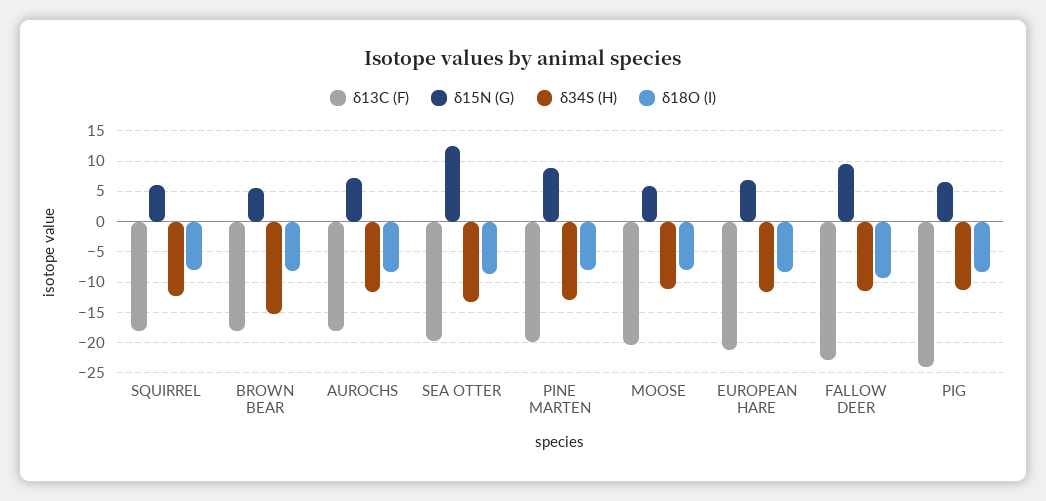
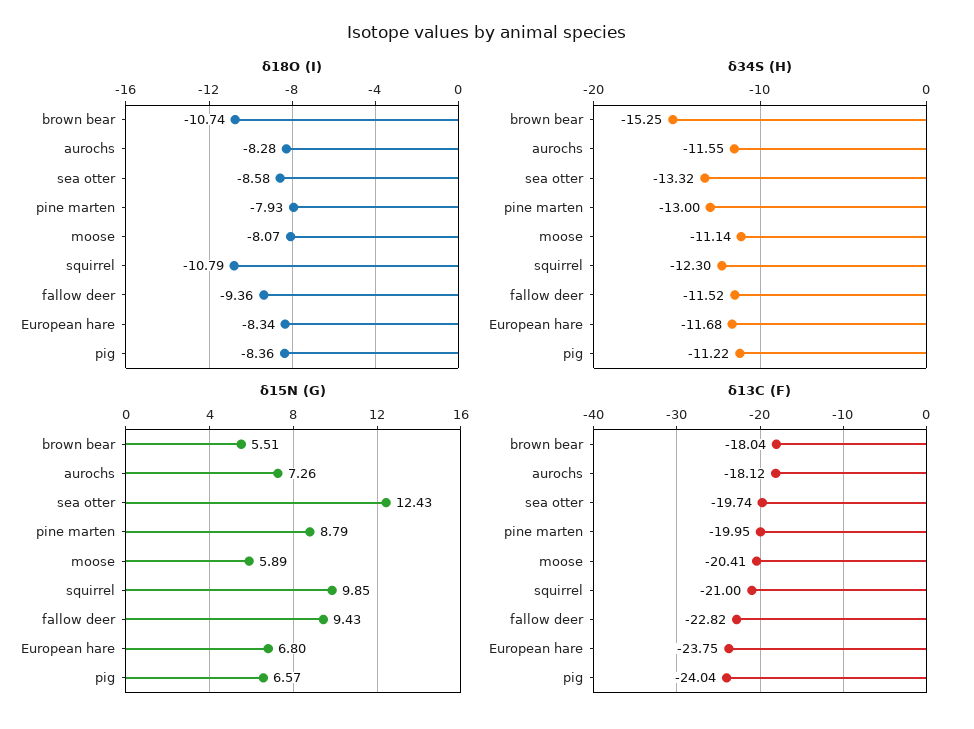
δ13C (F), SQUIRREL: -18 -> -21
δ15N (G), SQUIRREL: 6 -> 9.85
δ18O (I), SQUIRREL: -8 -> -10.79
δ18O (I), BROWN BEAR: -8 -> -10.74
δ13C (F), EUROPEAN HARE: -21 -> -23.75

